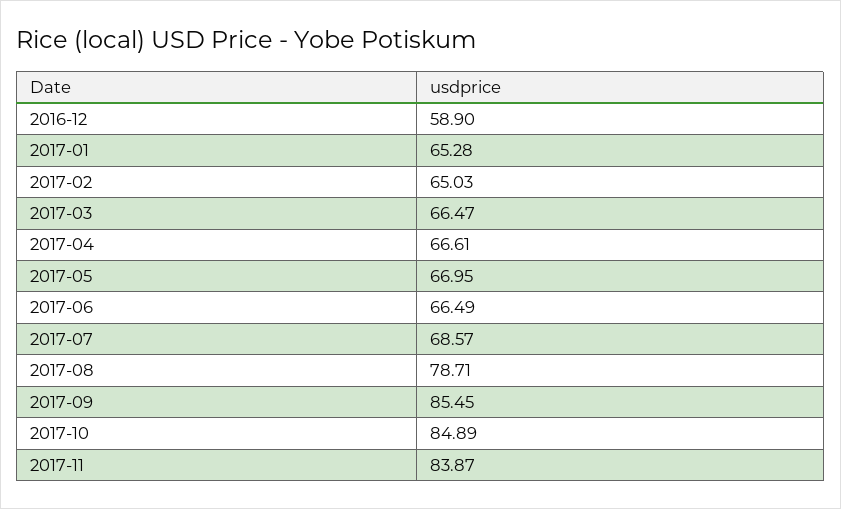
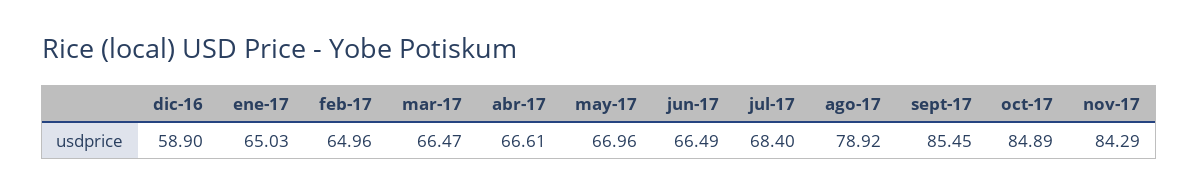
2017-01: 65.28 -> 65.03
2017-02: 65.03 -> 64.96
2017-05: 66.95 -> 66.96
2017-07: 68.57 -> 68.4
2017-08: 78.71 -> 78.92
2017-11: 83.87 -> 84.29

